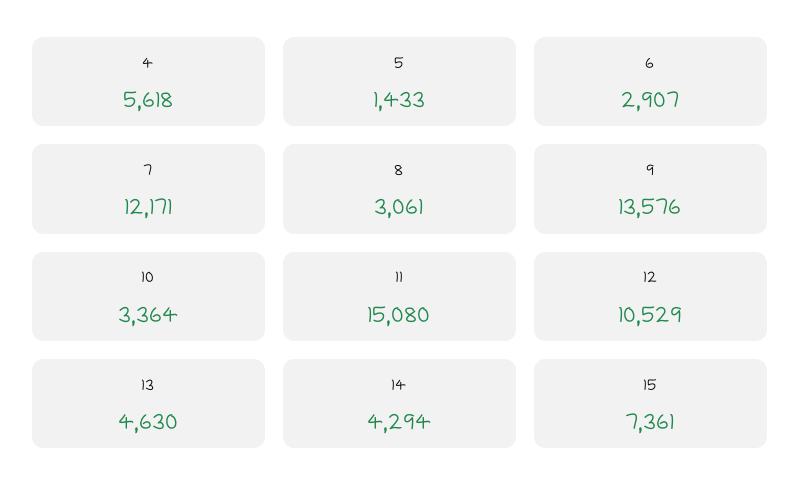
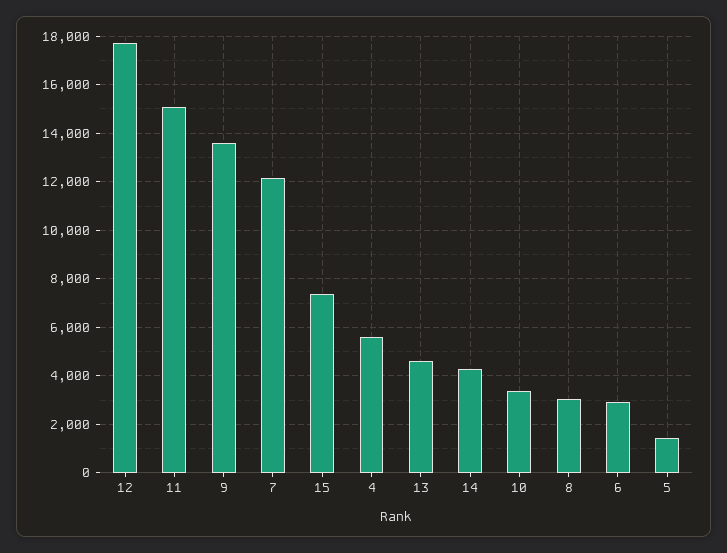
12: 10529 -> 17750

